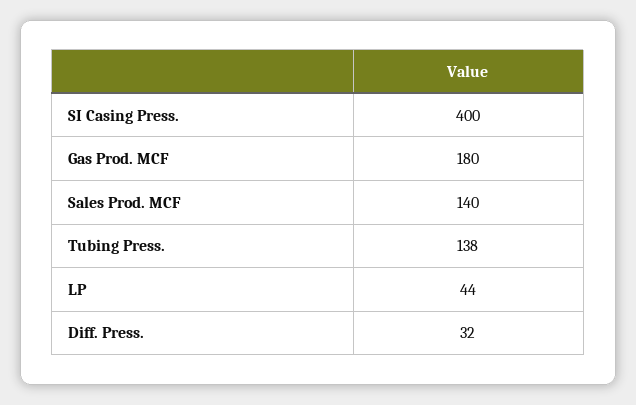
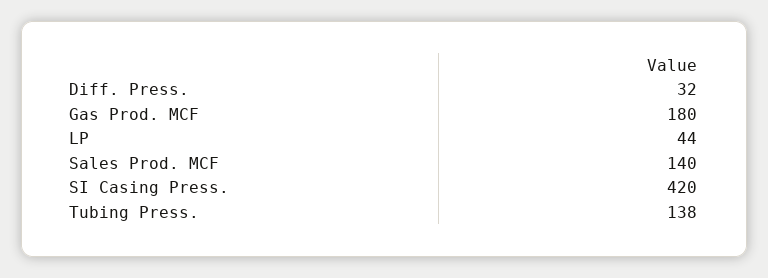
SI Casing Press.: 400 -> 420

